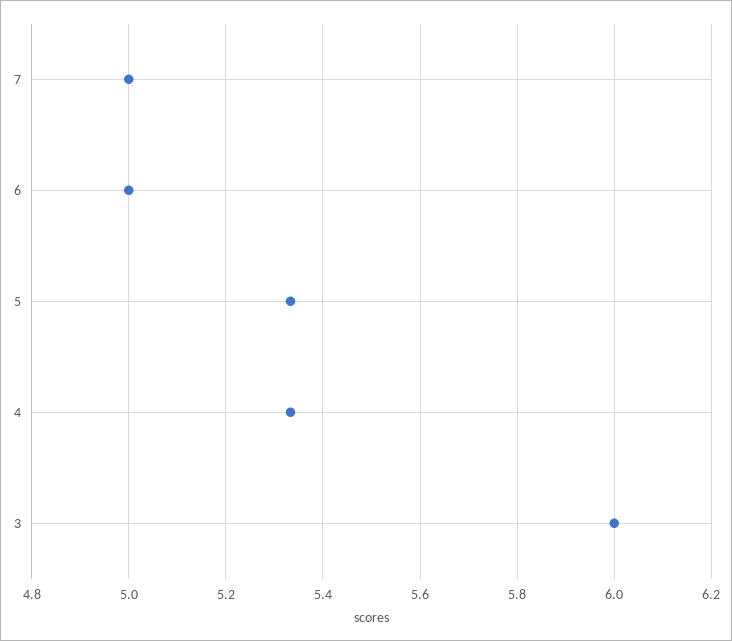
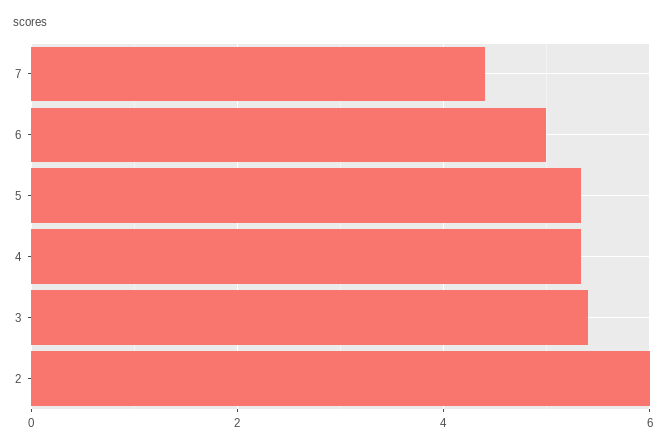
7: 5 -> 4.4
3: 6 -> 5.4
2: none -> 6

